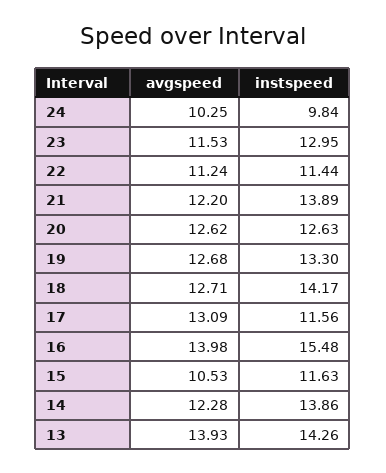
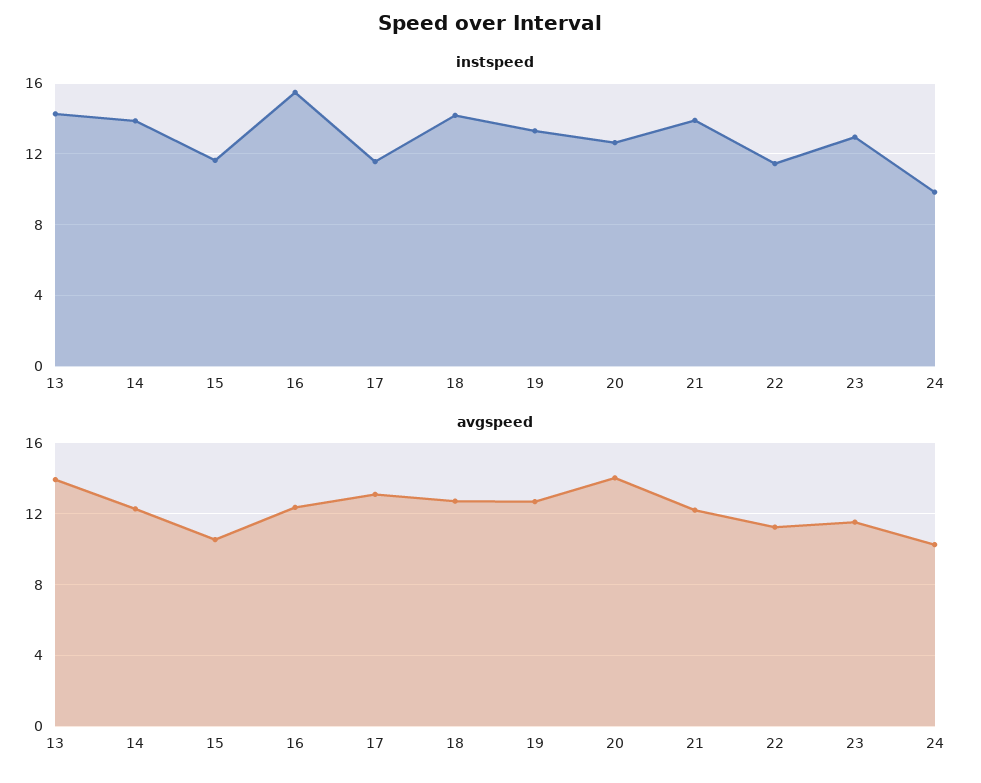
avgspeed, 20: 12.62 -> 14
avgspeed, 16: 13.98 -> 12.5

